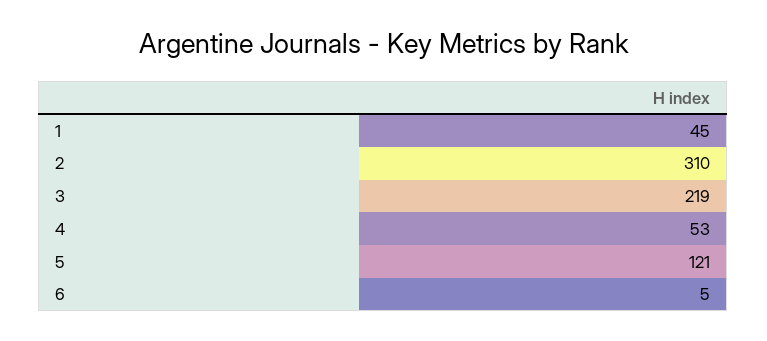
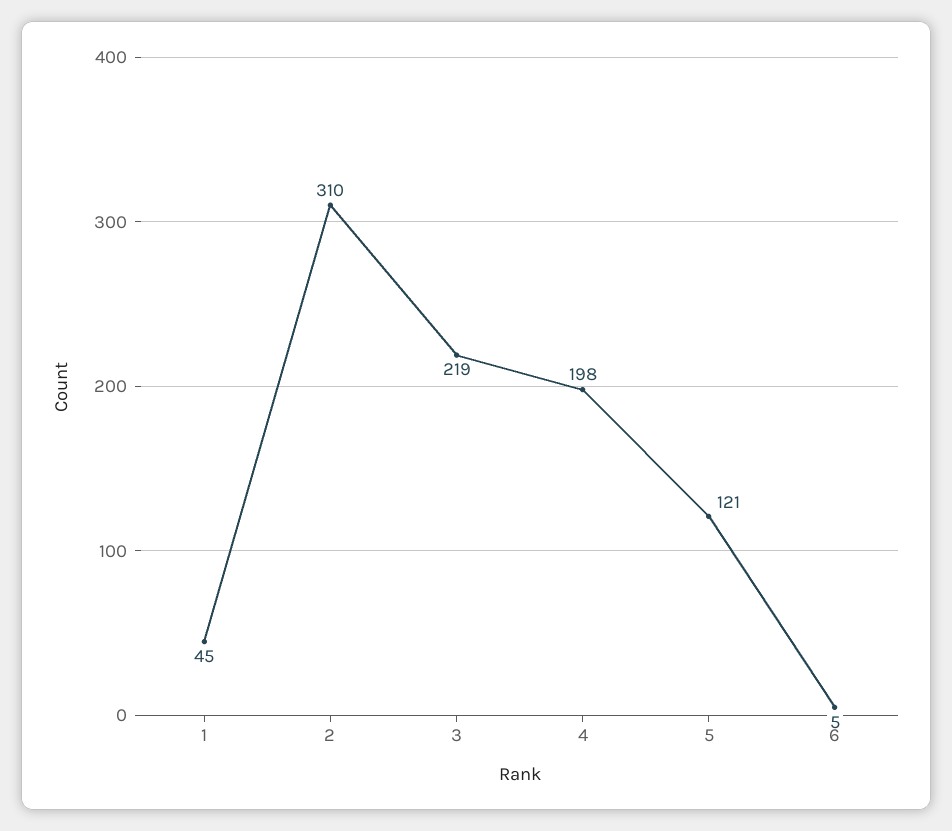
4: 53 -> 198

